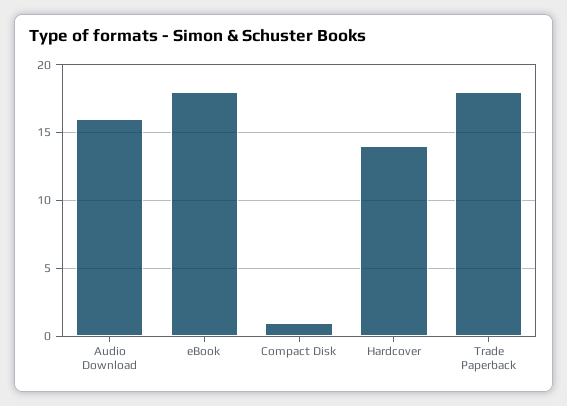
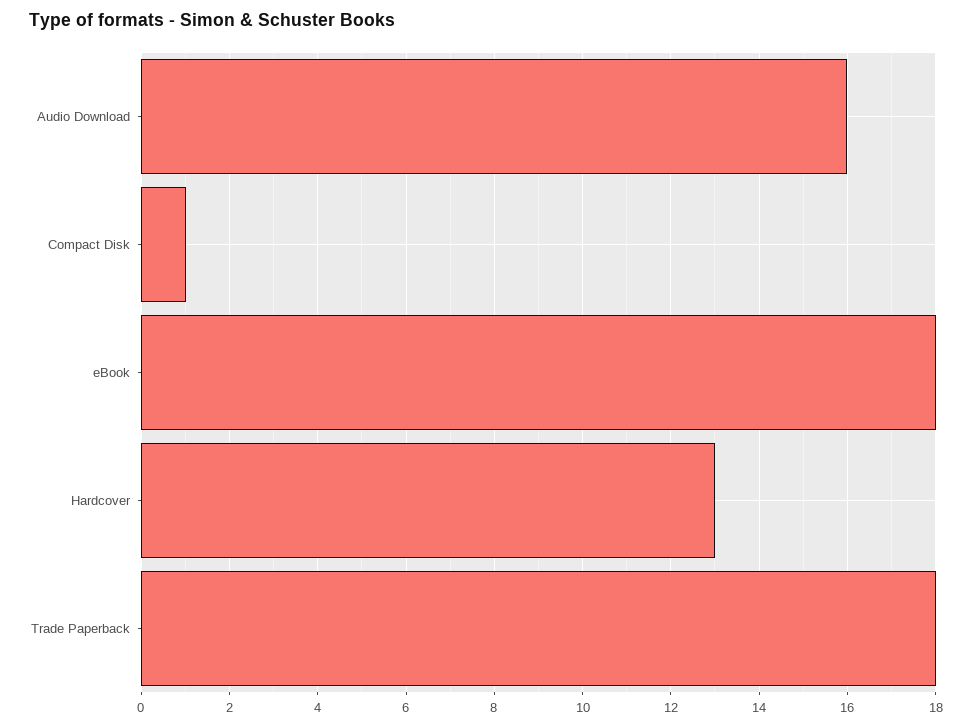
Hardcover: 14 -> 13

